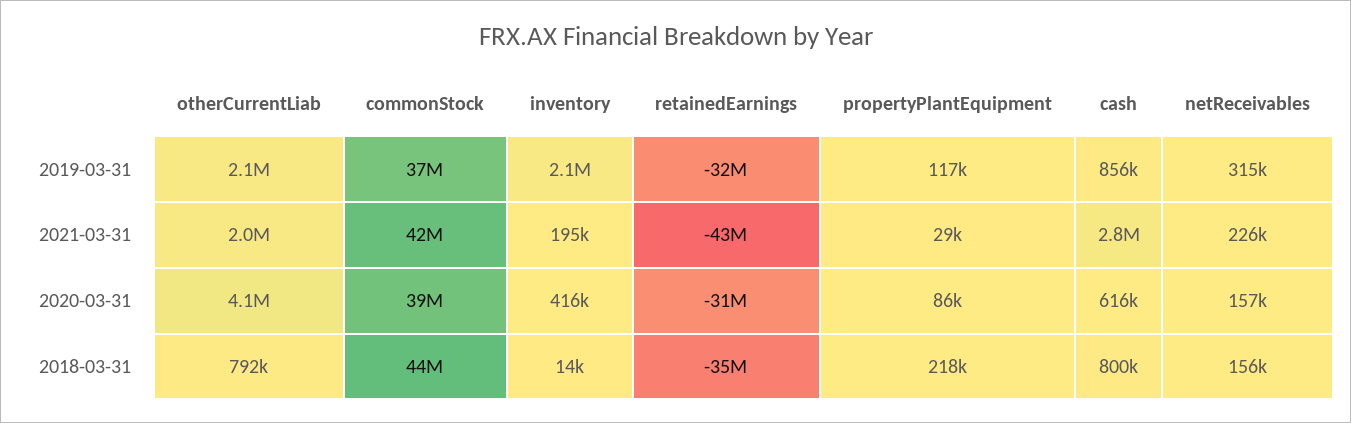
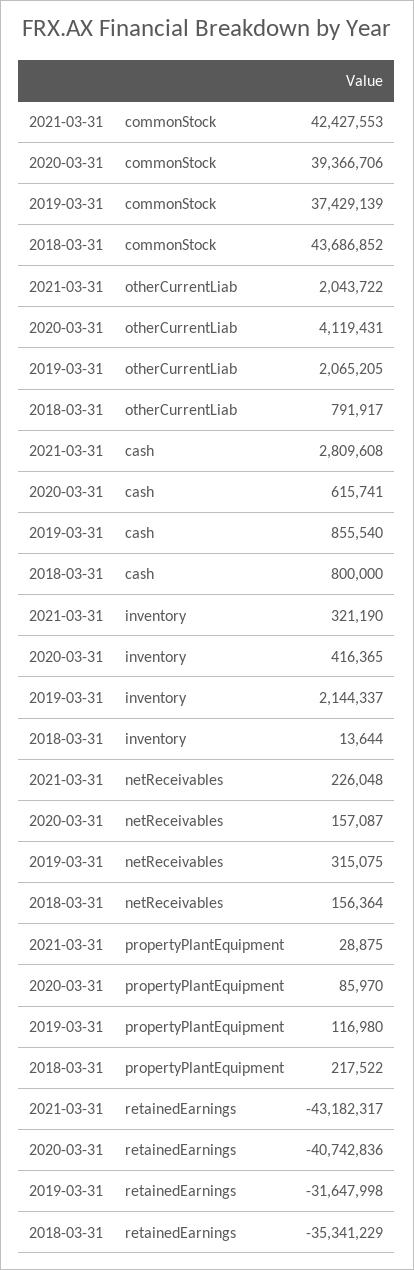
inventory, 2021-03-31: 195000 -> 321190
retainedEarnings, 2020-03-31: -31000000 -> -40742836

